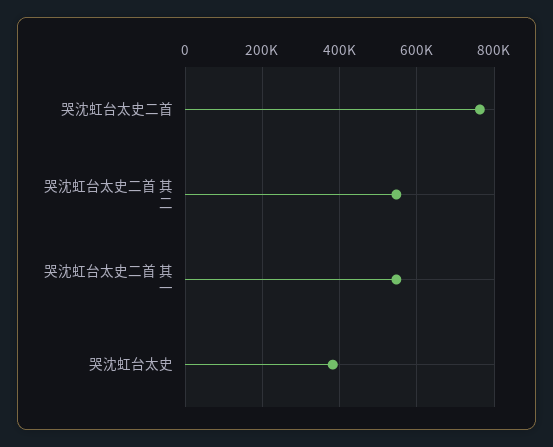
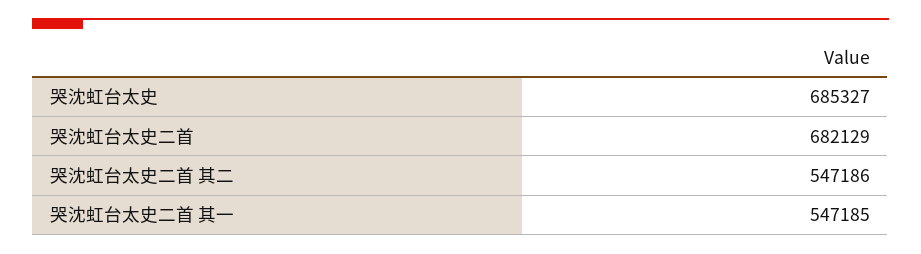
哭沈虹台太史二首: 760000 -> 682129
哭沈虹台太史: 380000 -> 685327

